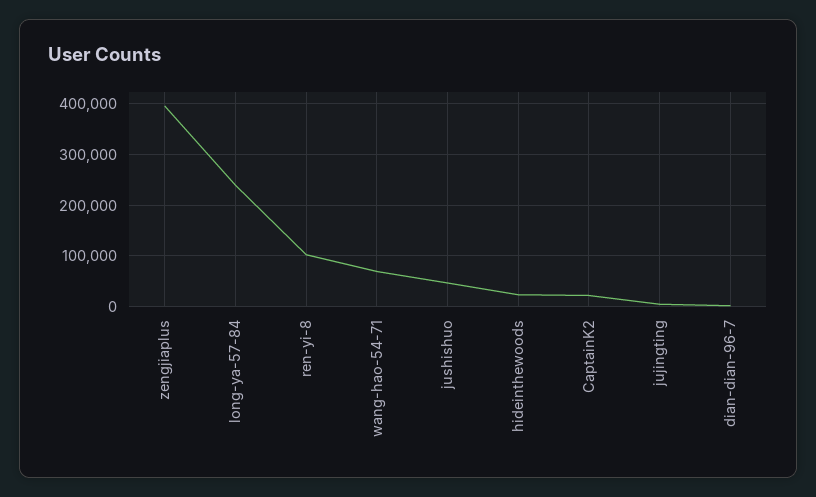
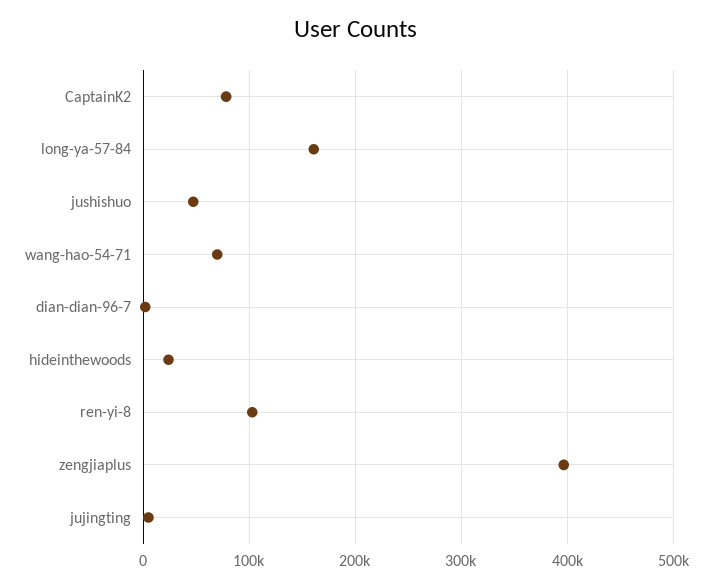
long-ya-57-84: 240000 -> 160000
CaptainK2: 20000 -> 80000

